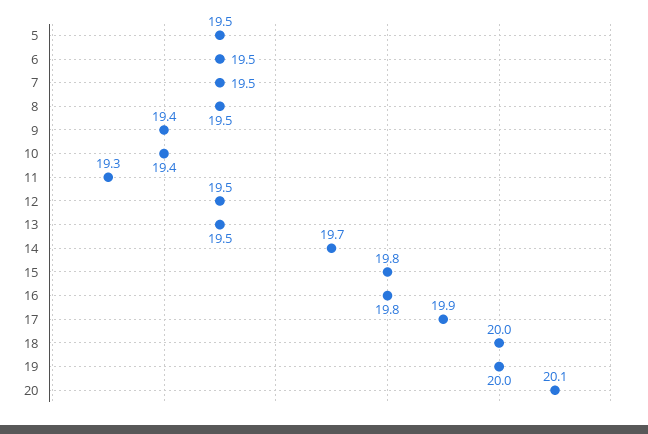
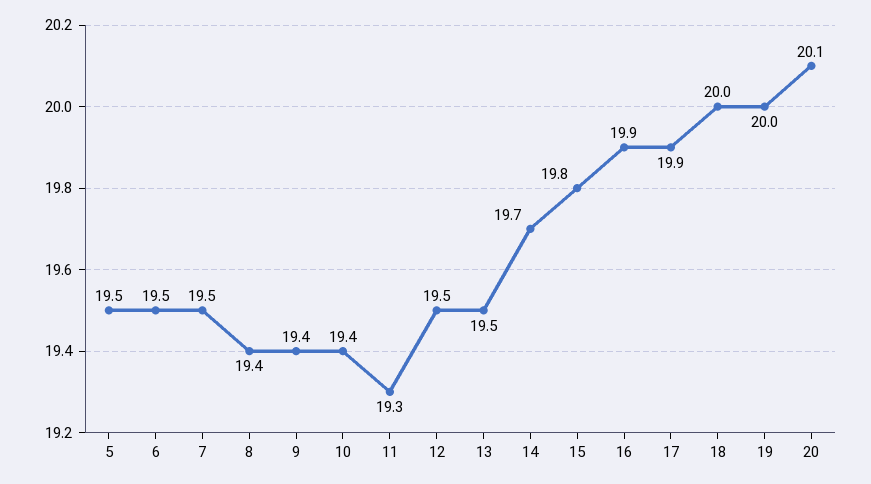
8: 19.5 -> 19.4
16: 19.8 -> 19.9

